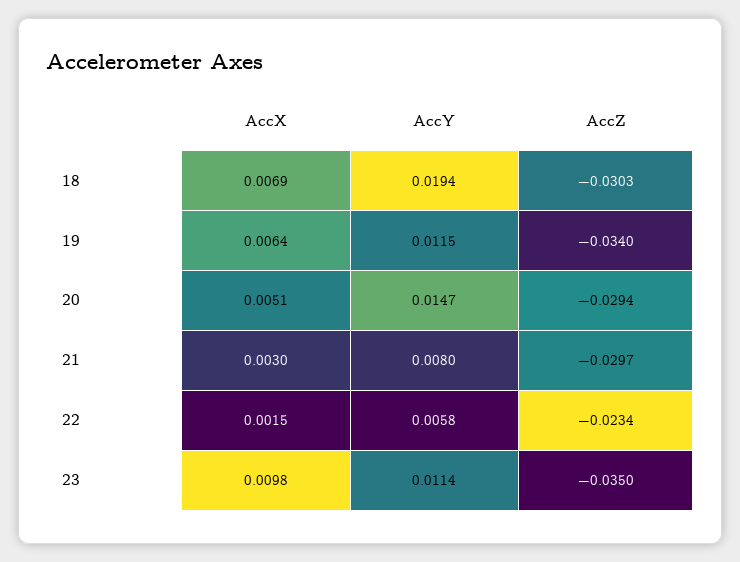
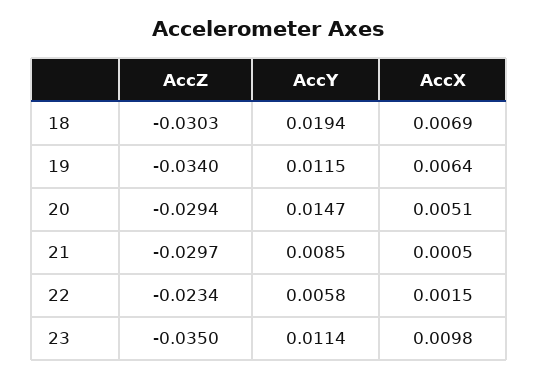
AccX, 21: 0.003 -> 0.0005
AccY, 21: 0.008 -> 0.0085

